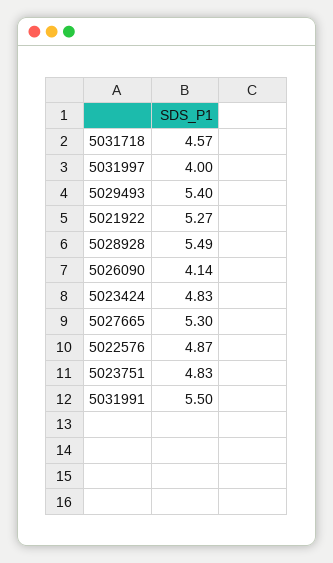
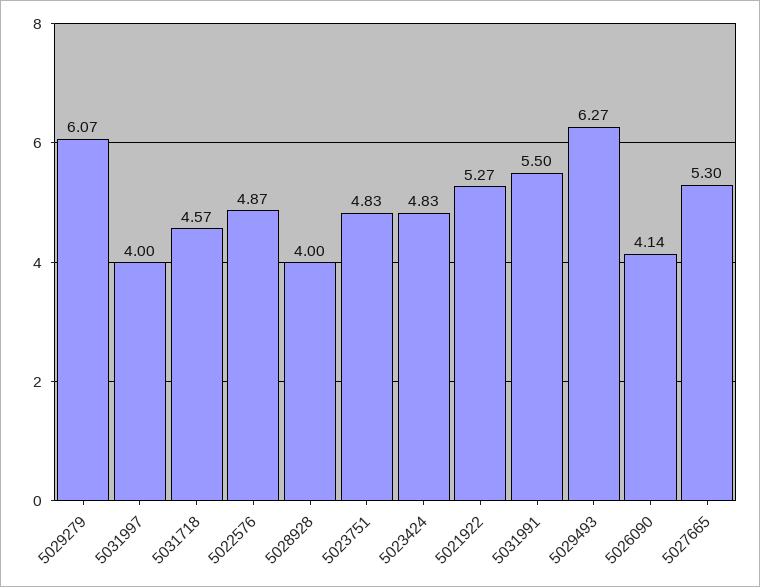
5029493: 5.4 -> 6.27
5028928: 5.49 -> 4
5029279: none -> 6.07

